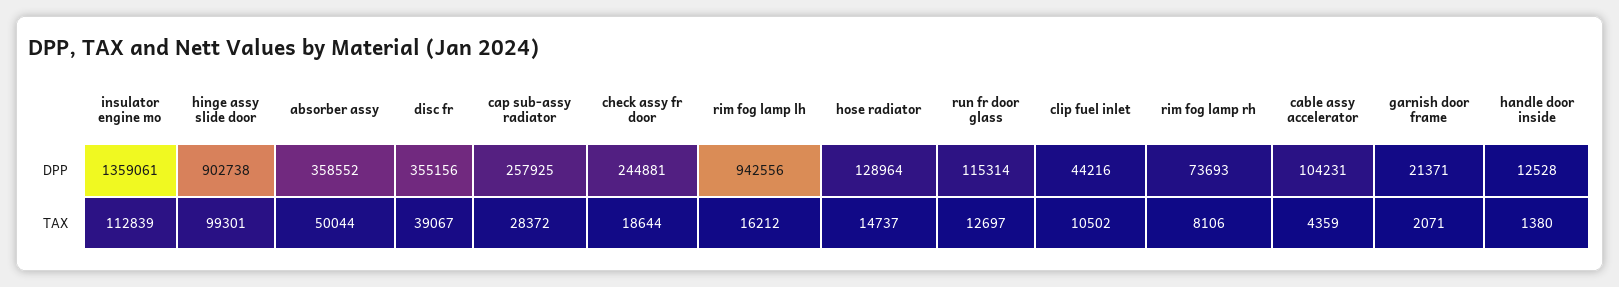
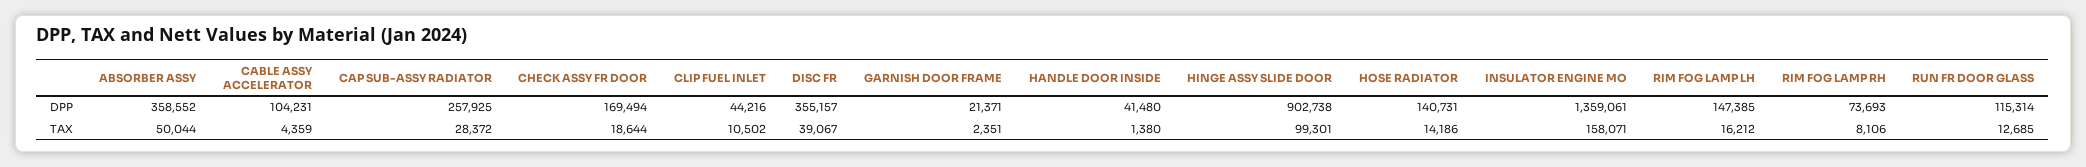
disc fr, DPP: 355156 -> 355157
check assy fr door, DPP: 244881 -> 169494
rim fog lamp lh, DPP: 942556 -> 147385
hose radiator, DPP: 128964 -> 140731
handle door inside, DPP: 12528 -> 41480
insulator engine mo, TAX: 112839 -> 158071
hose radiator, TAX: 14737 -> 14186
run fr door glass, TAX: 12697 -> 12685
garnish door frame, TAX: 2071 -> 2351

